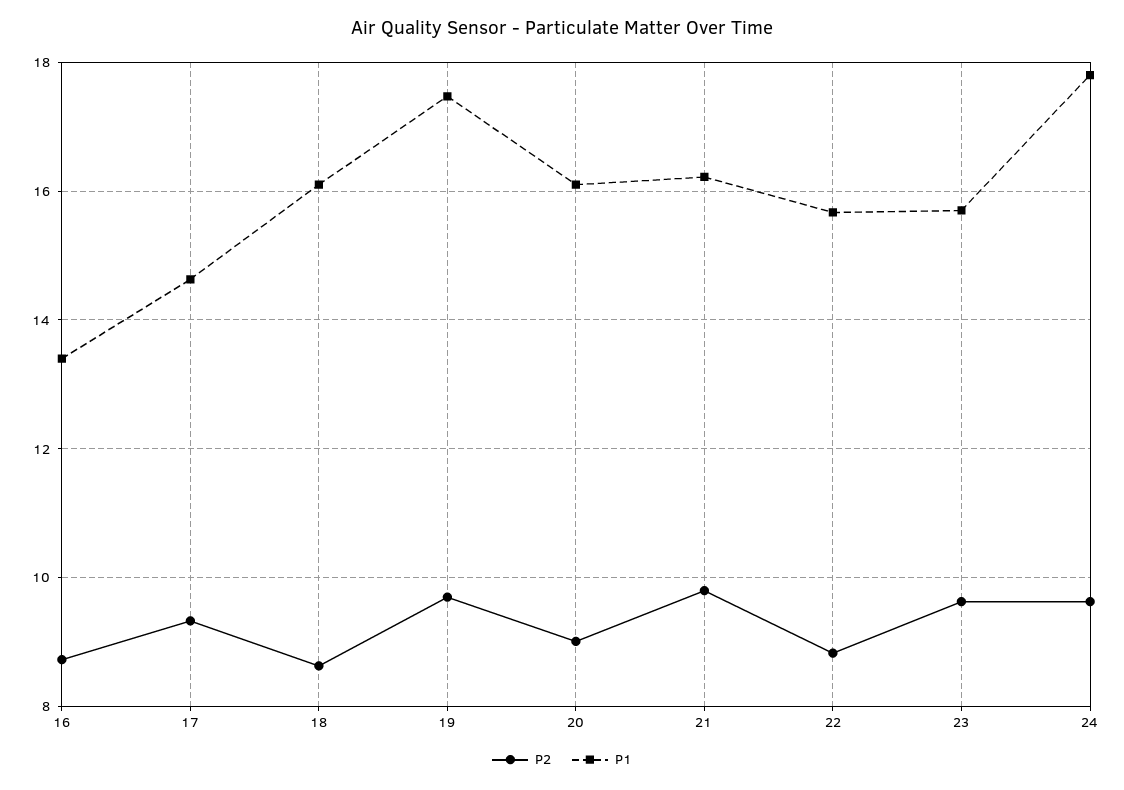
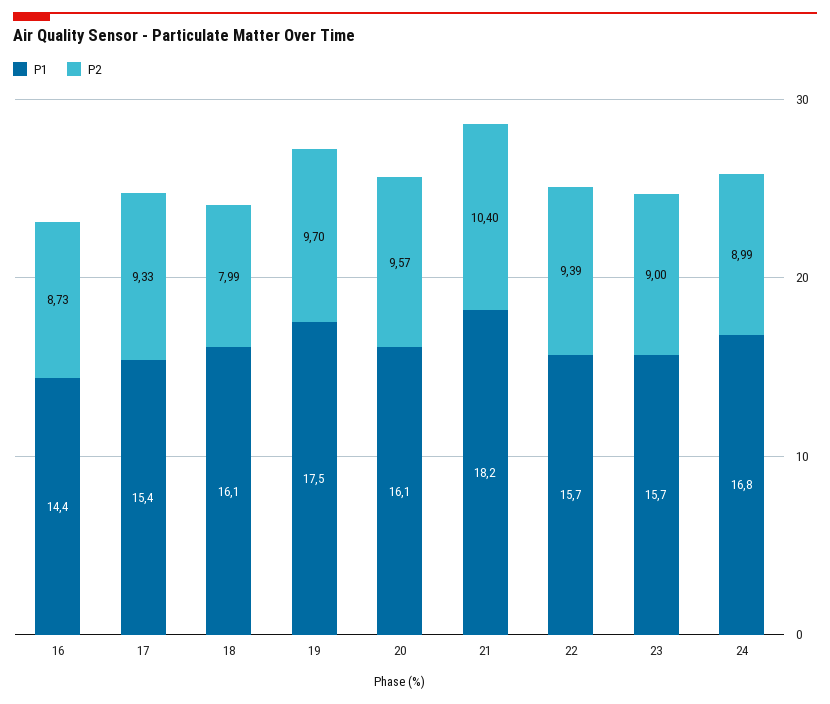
P1, 16: 13.4 -> 14.4
P1, 17: 14.6 -> 15.4
P2, 18: 8.6 -> 7.99
P2, 20: 9 -> 9.57
P2, 21: 9.8 -> 10.4
P1, 21: 16.2 -> 18.2
P2, 22: 8.8 -> 9.39
P2, 23: 9.6 -> 9
P2, 24: 9.6 -> 8.99
P1, 24: 17.8 -> 16.8

